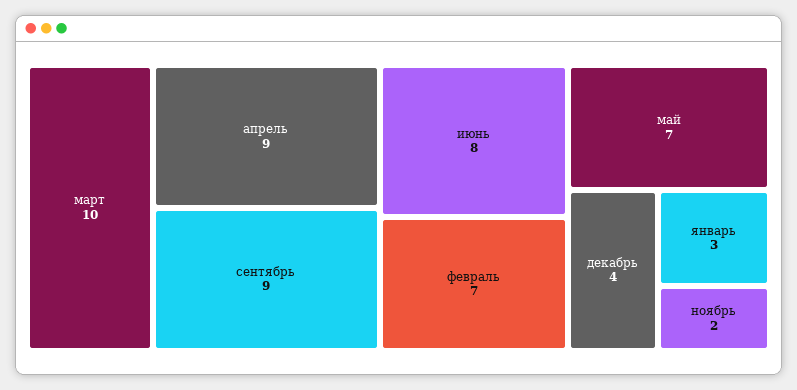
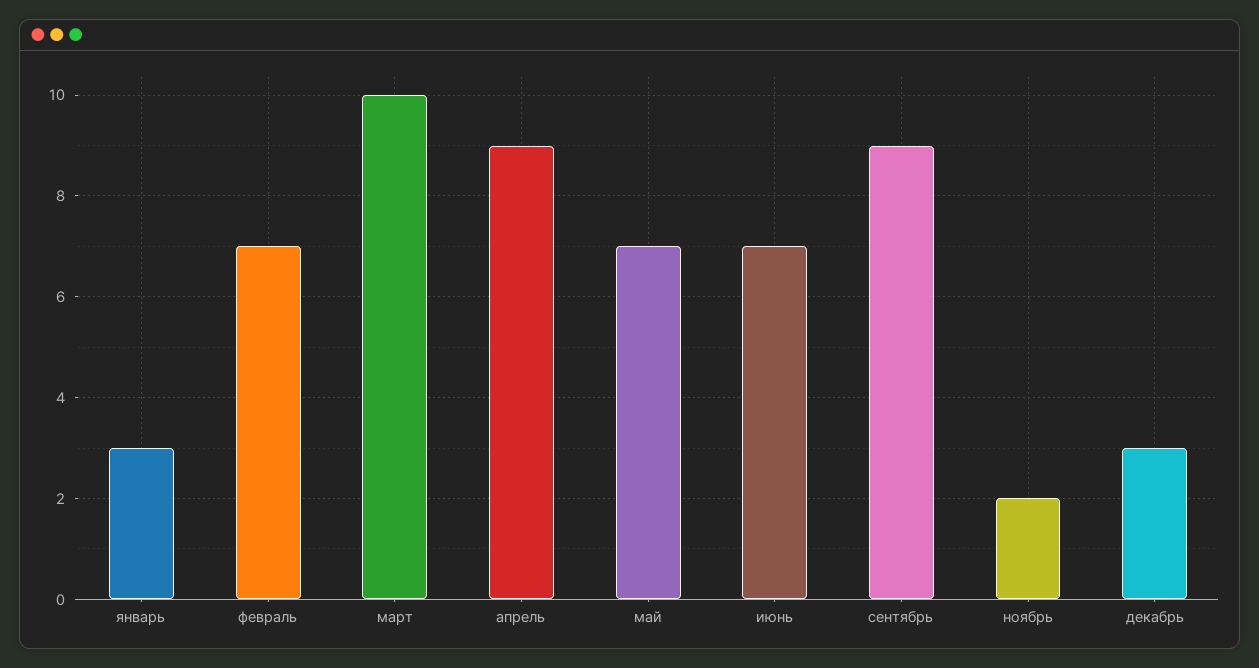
июнь: 8 -> 7
декабрь: 4 -> 3

